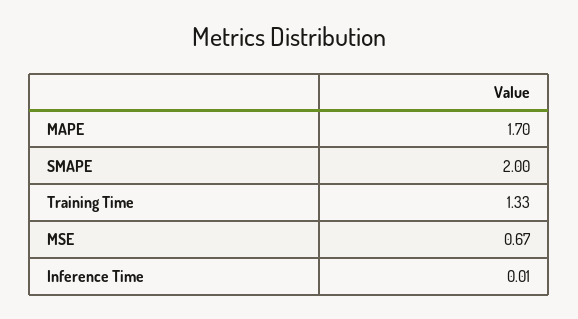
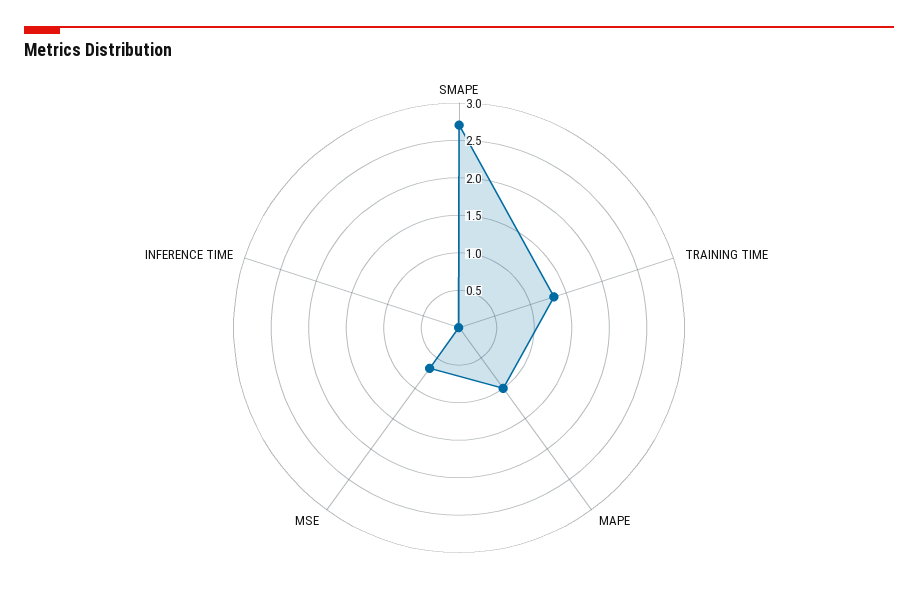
MAPE: 1.7 -> 1
SMAPE: 2 -> 2.75

